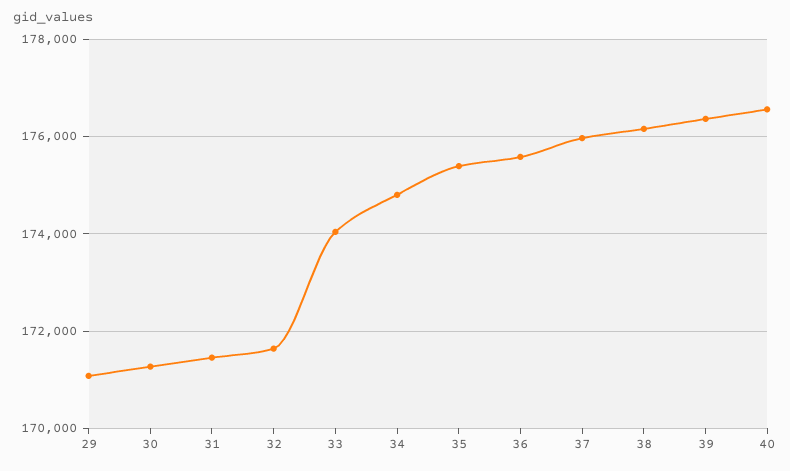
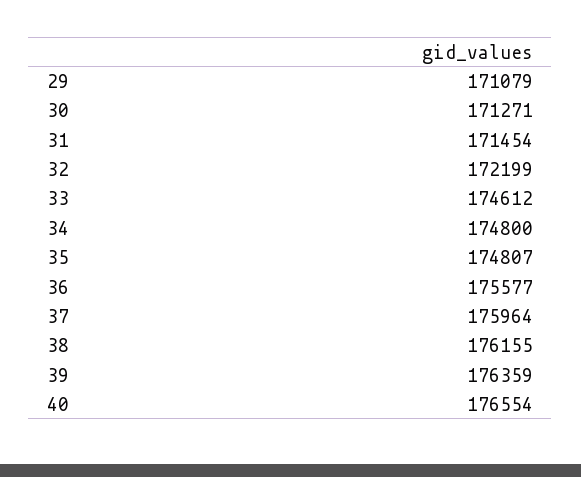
32: 171600 -> 172199
33: 174000 -> 174612
35: 175400 -> 174807

